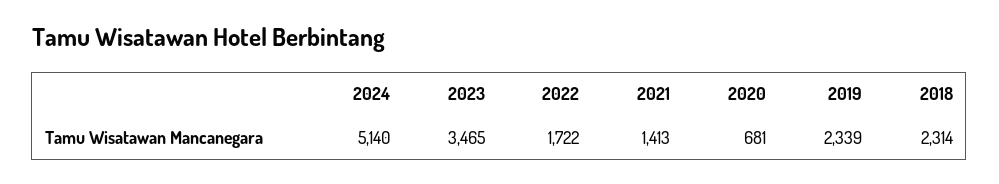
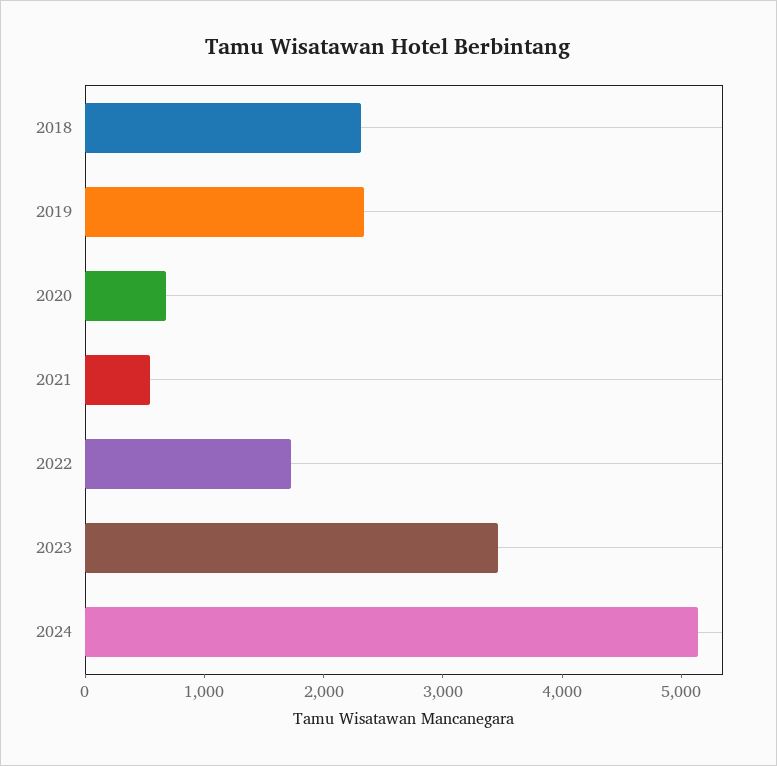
2021: 1413 -> 600

